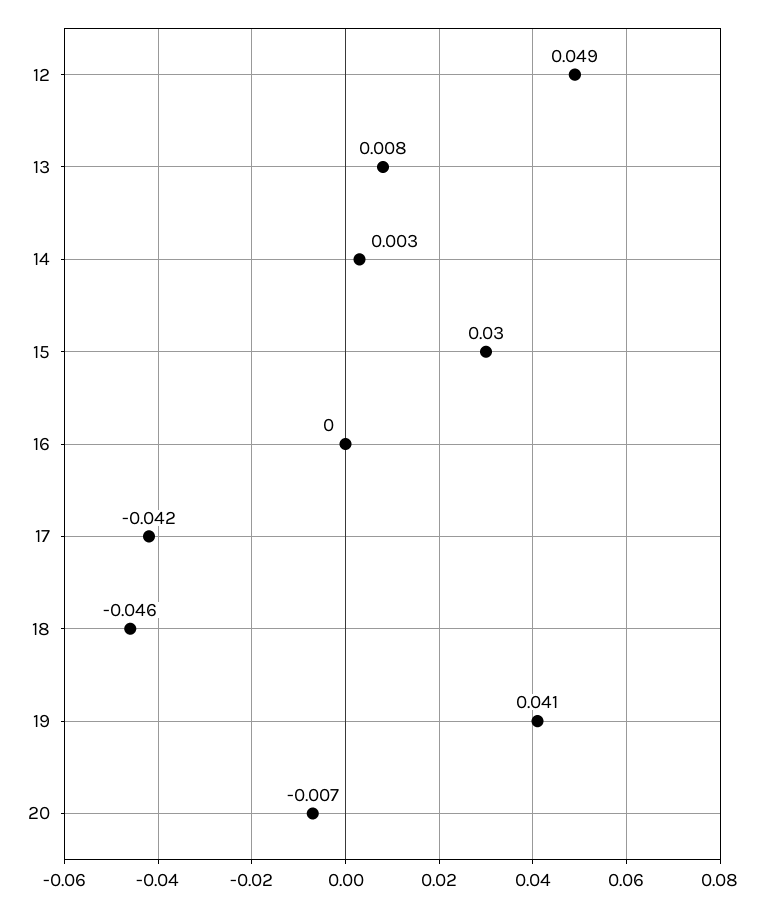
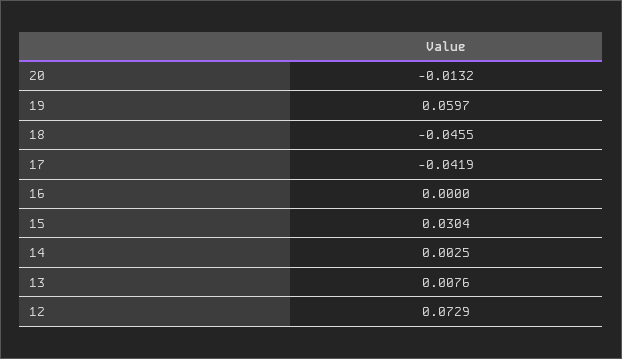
12: 0.049 -> 0.0729
19: 0.041 -> 0.0597
20: -0.007 -> -0.0132

